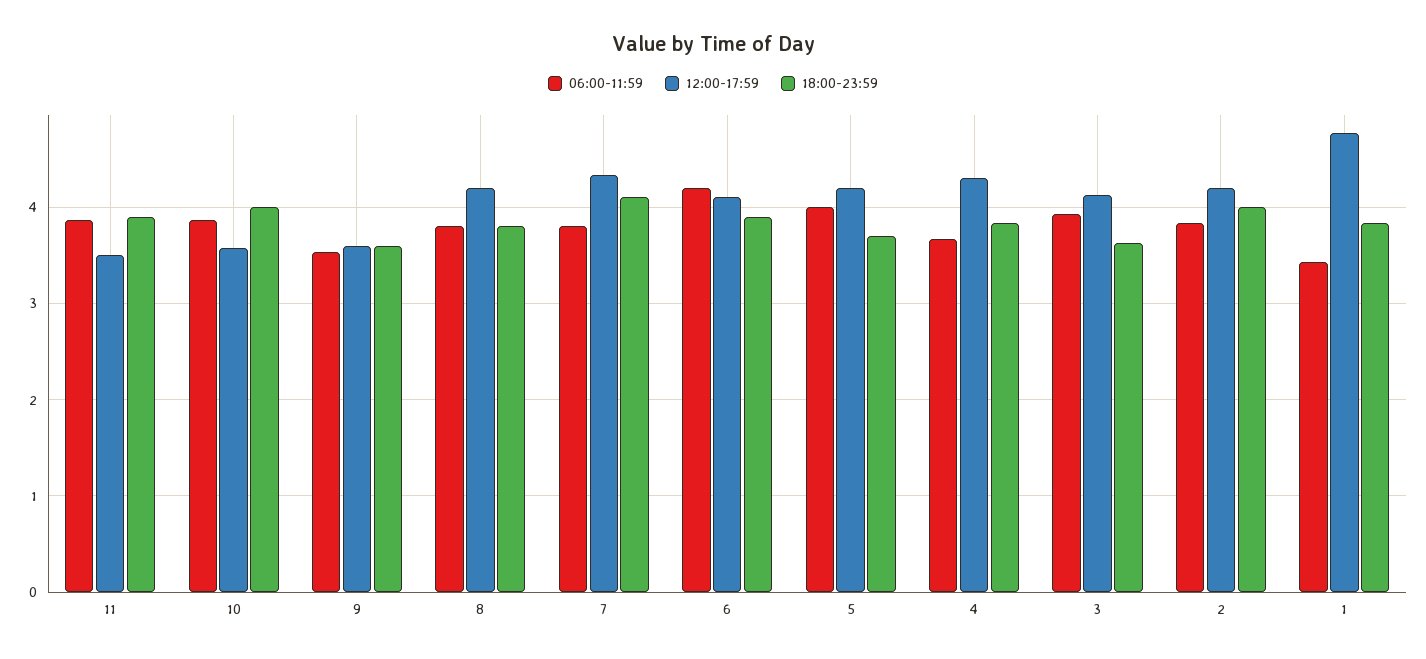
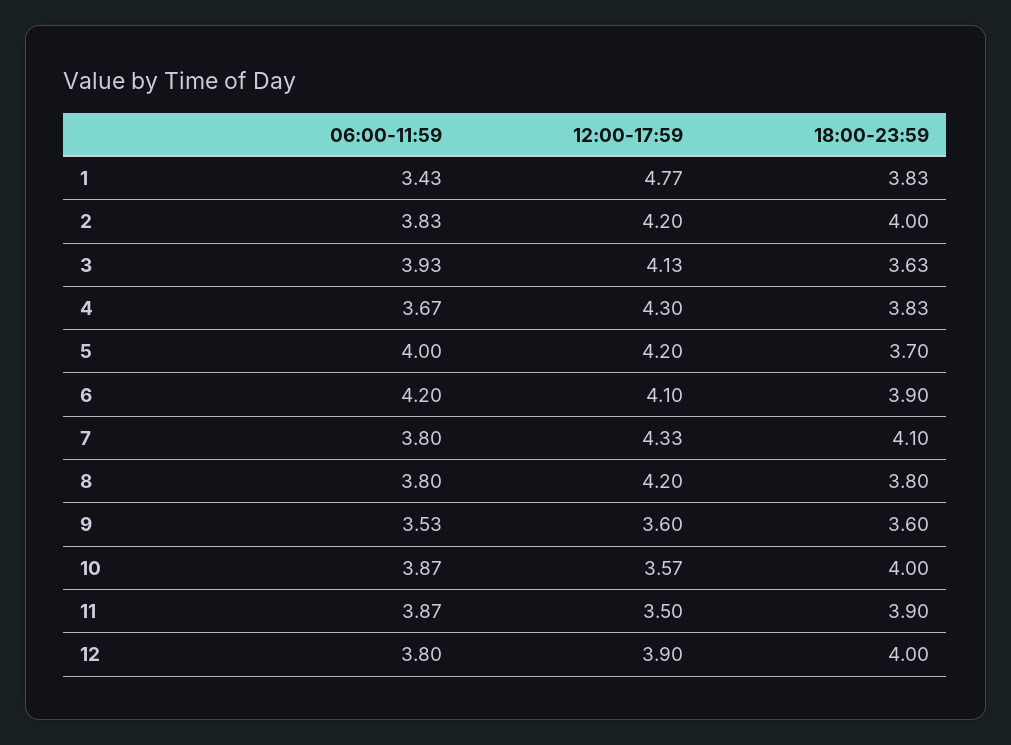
06:00-11:59, 12: none -> 3.8
12:00-17:59, 12: none -> 3.9
18:00-23:59, 12: none -> 4

